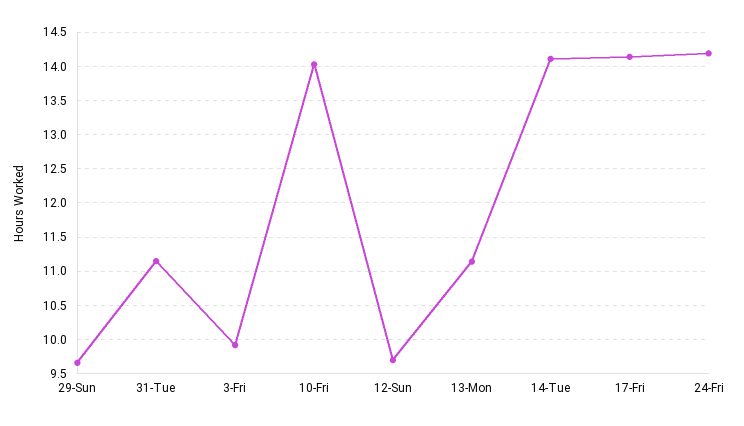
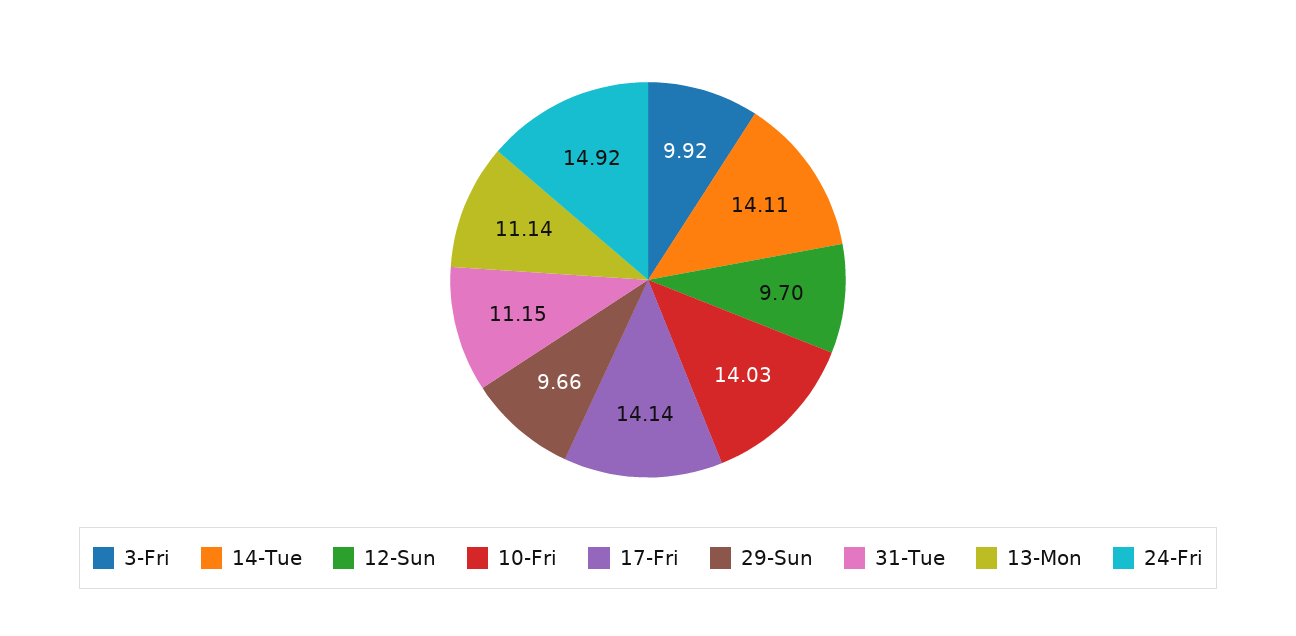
24-Fri: 14.2 -> 14.92

